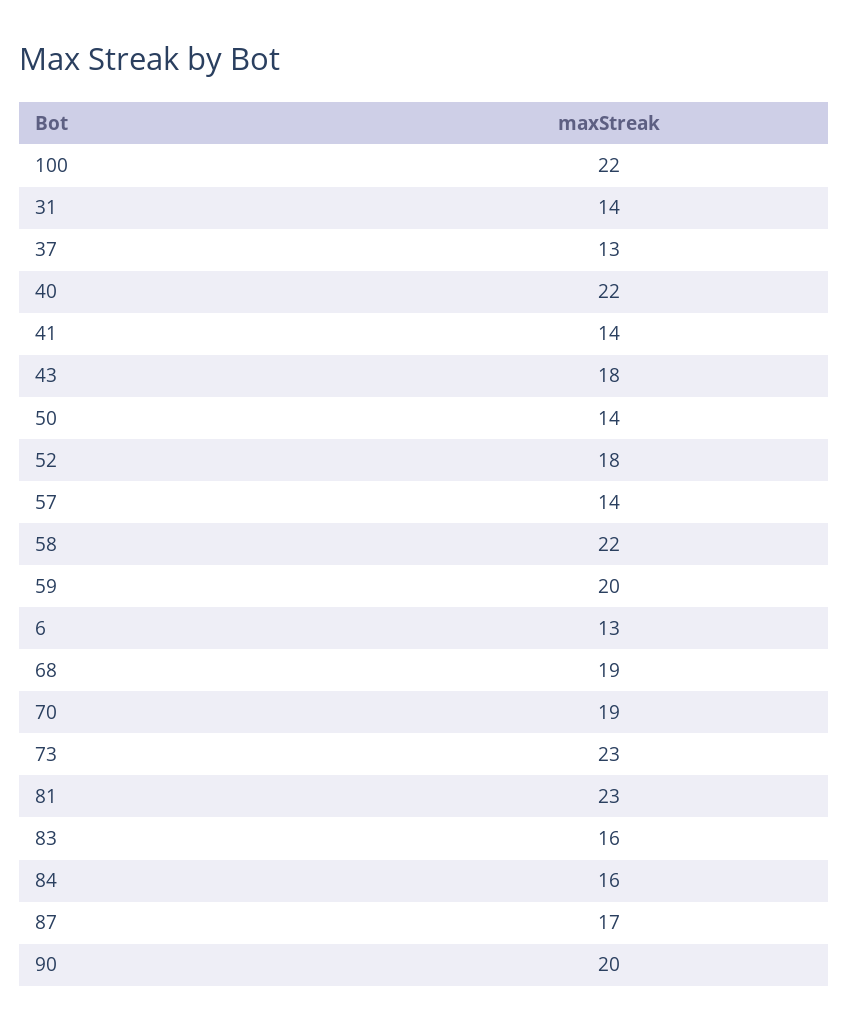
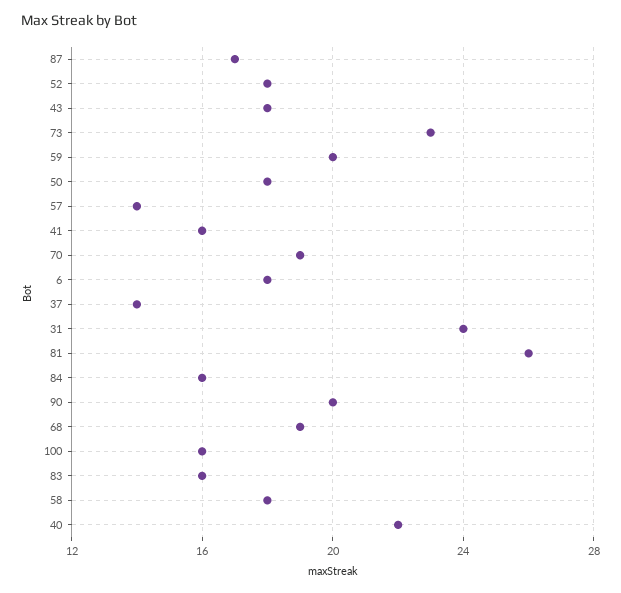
100: 22 -> 16
31: 14 -> 24
37: 13 -> 14
41: 14 -> 16
50: 14 -> 18
58: 22 -> 18
6: 13 -> 18
81: 23 -> 26

